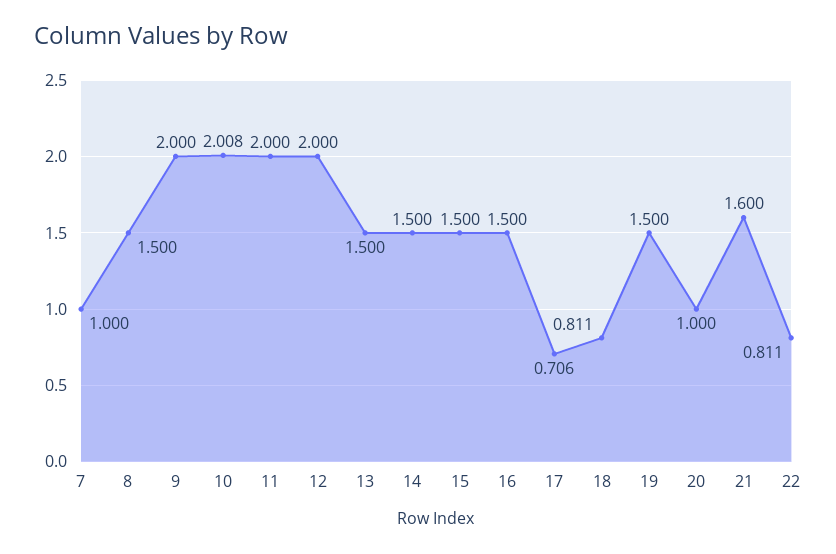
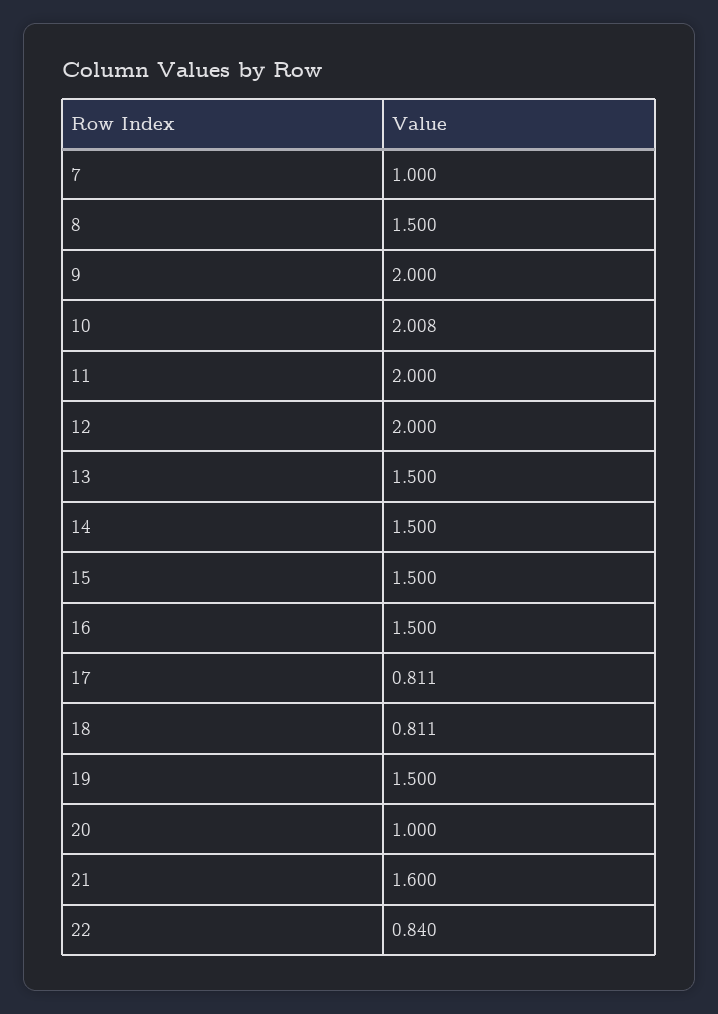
17: 0.706 -> 0.811
22: 0.811 -> 0.84

